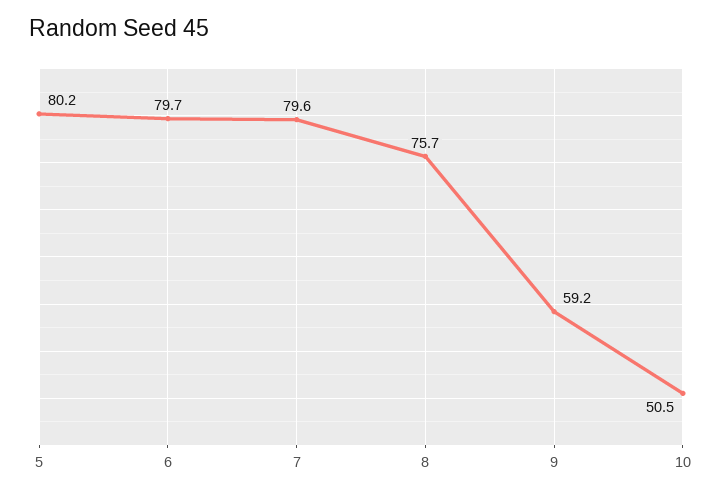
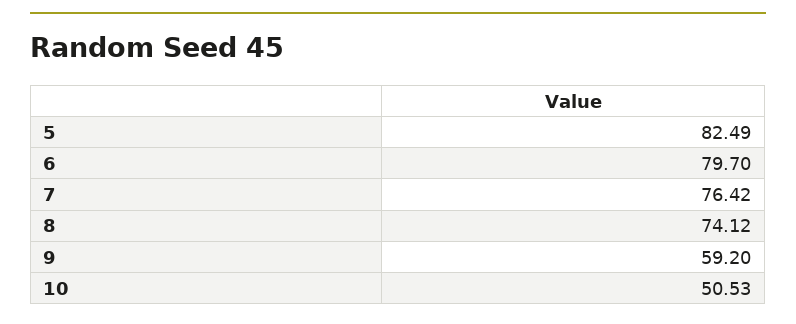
5: 80.2 -> 82.49
7: 79.6 -> 76.42
8: 75.7 -> 74.12

